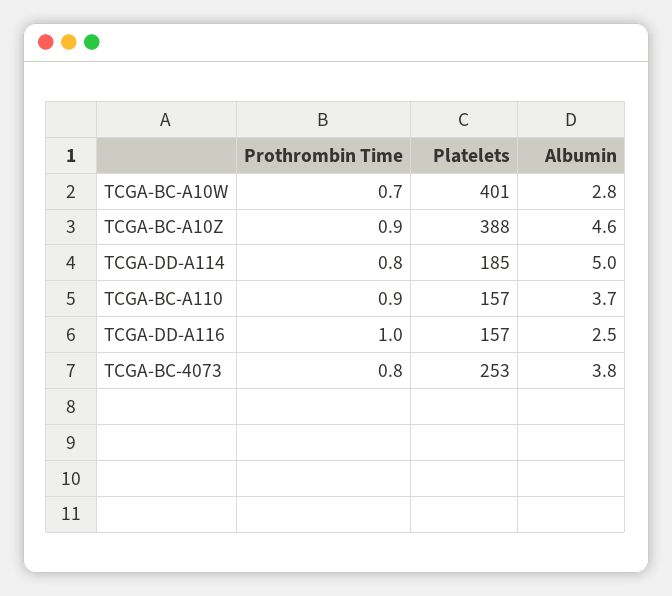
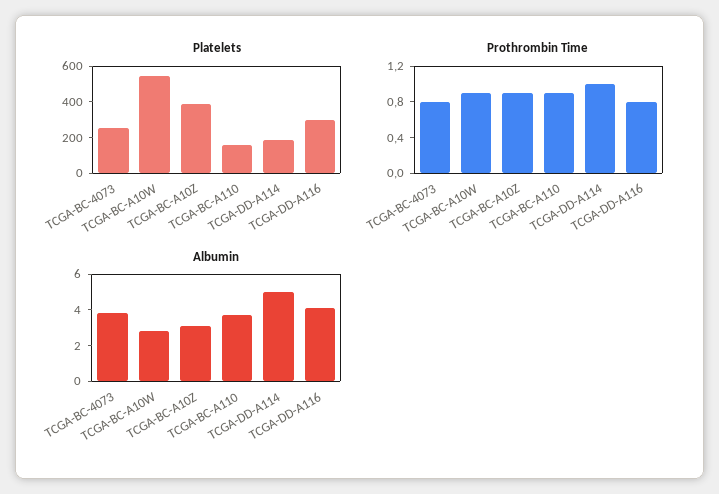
Prothrombin Time, TCGA-BC-A10W: 0.7 -> 0.9
Platelets, TCGA-BC-A10W: 401 -> 550
Albumin, TCGA-BC-A10Z: 4.6 -> 3
Prothrombin Time, TCGA-DD-A114: 0.8 -> 1
Prothrombin Time, TCGA-DD-A116: 1 -> 0.8
Platelets, TCGA-DD-A116: 157 -> 300
Albumin, TCGA-DD-A116: 2.5 -> 4

